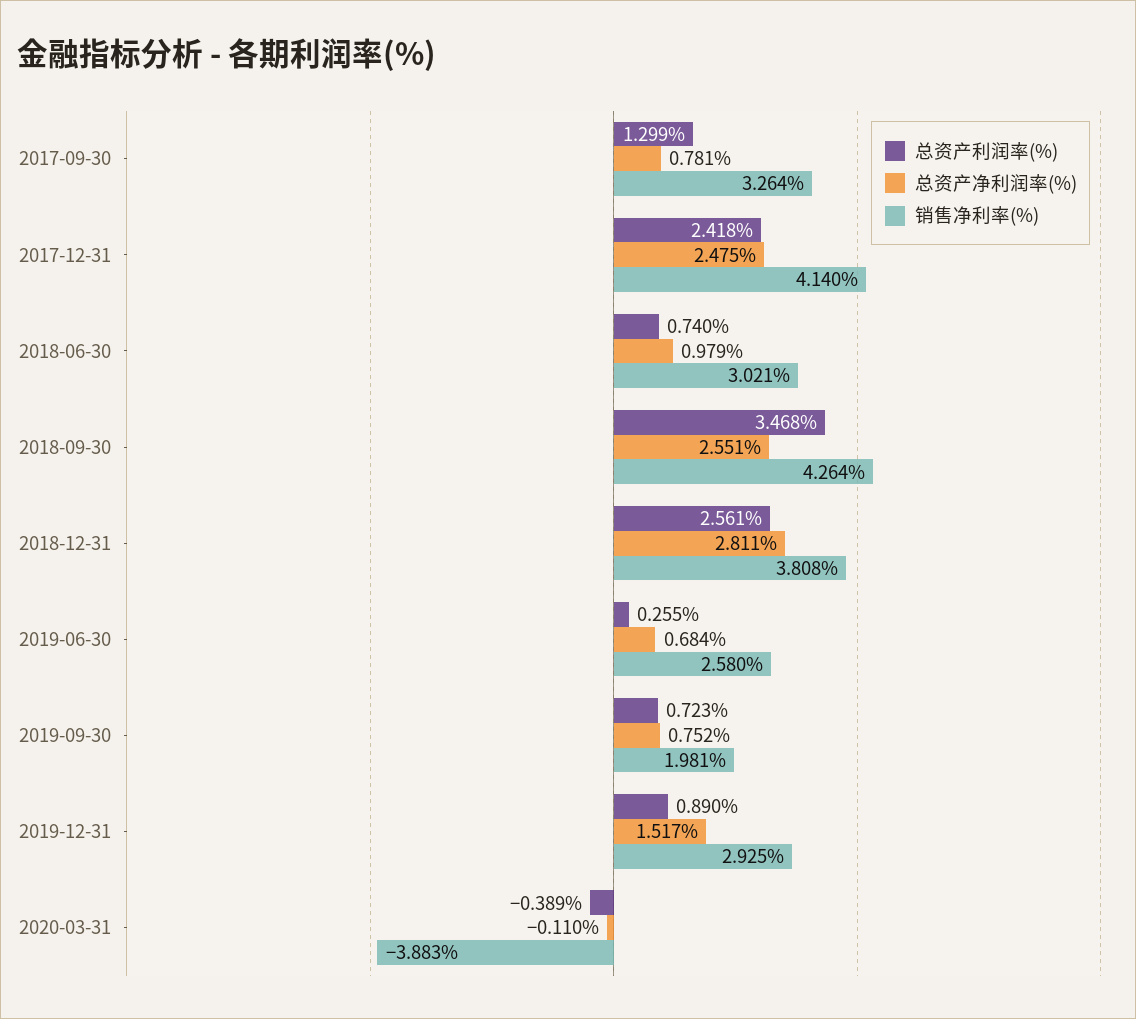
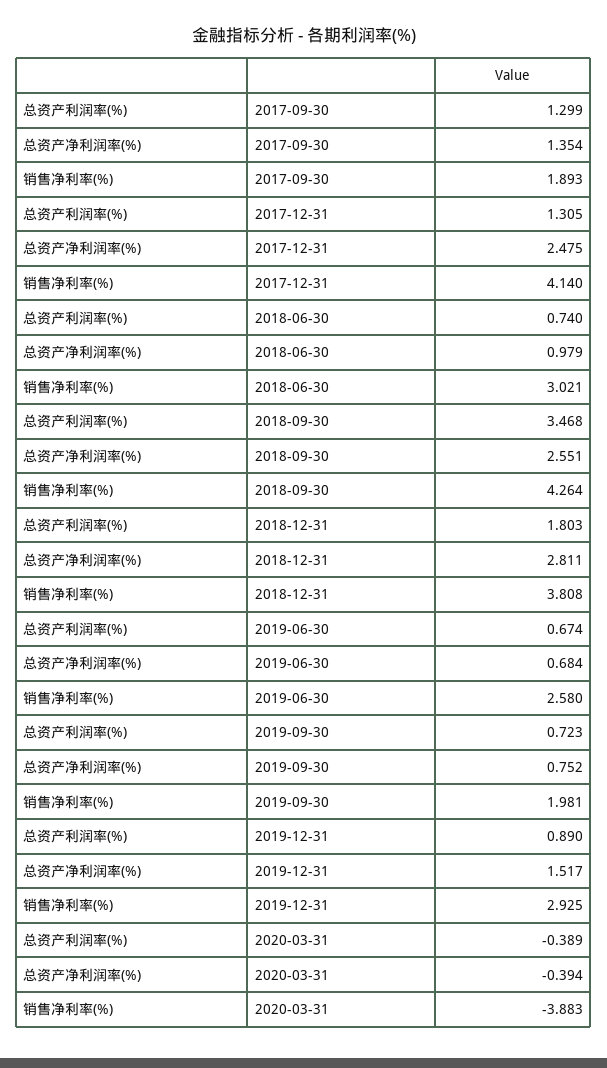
总资产净利润率(%), 2017-09-30: 0.781 -> 1.354
销售净利率(%), 2017-09-30: 3.264 -> 1.893
总资产利润率(%), 2017-12-31: 2.418 -> 1.305
总资产利润率(%), 2018-12-31: 2.561 -> 1.803
总资产利润率(%), 2019-06-30: 0.255 -> 0.674
总资产净利润率(%), 2020-03-31: -0.11 -> -0.394

